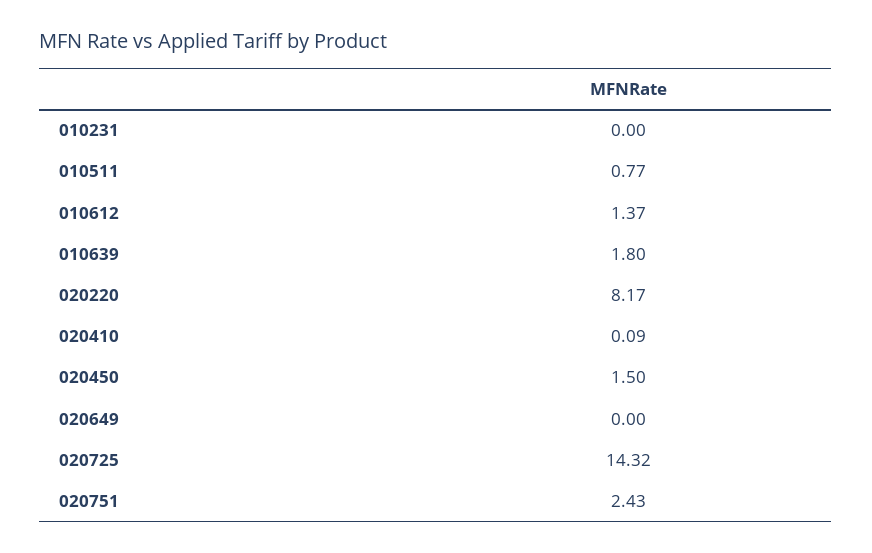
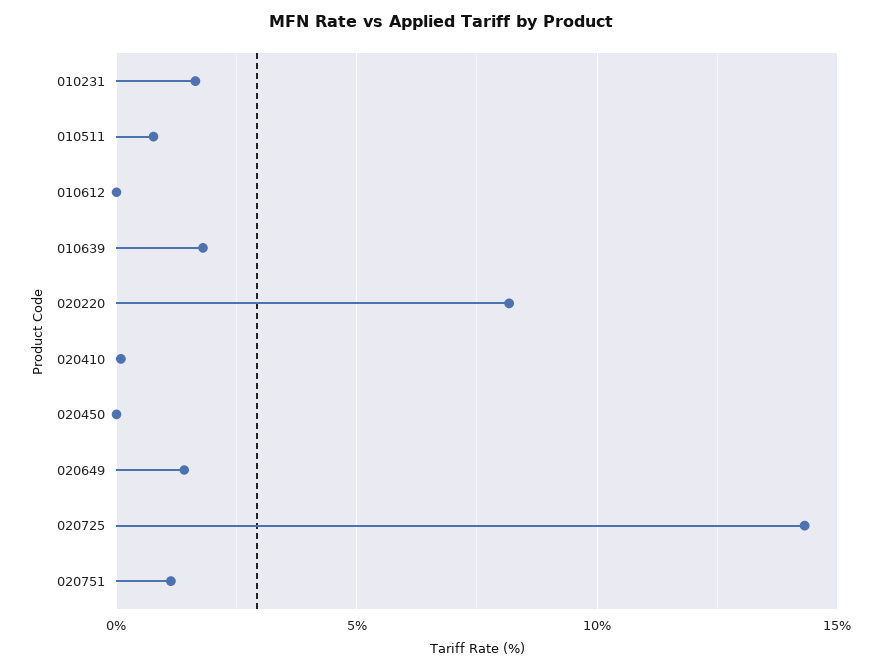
010231: 0 -> 1.5
010612: 1.37 -> 0
020450: 1.5 -> 0
020649: 0 -> 1.5
020751: 2.43 -> 1

